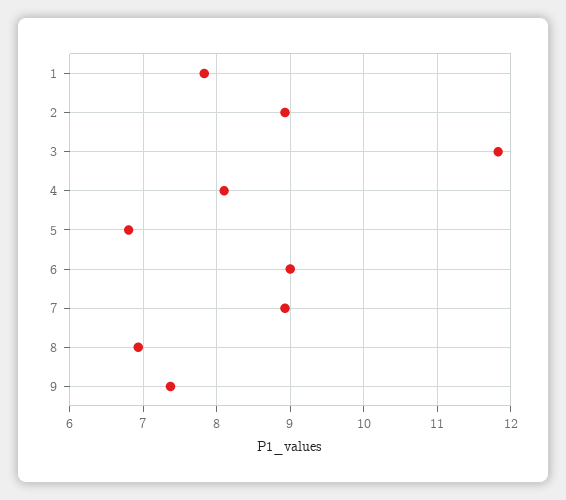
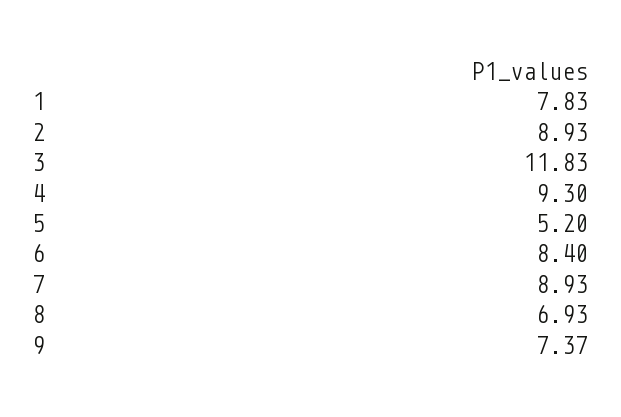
4: 8.1 -> 9.3
5: 6.8 -> 5.2
6: 9 -> 8.4

